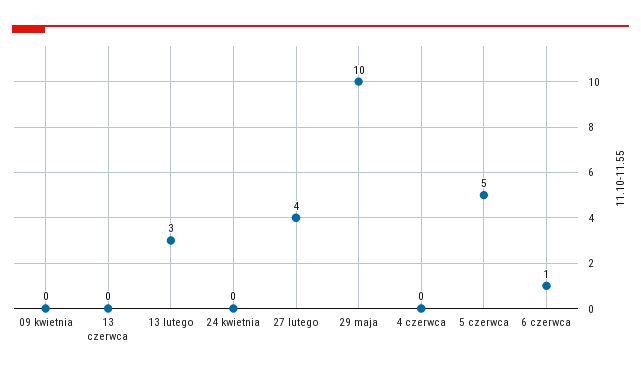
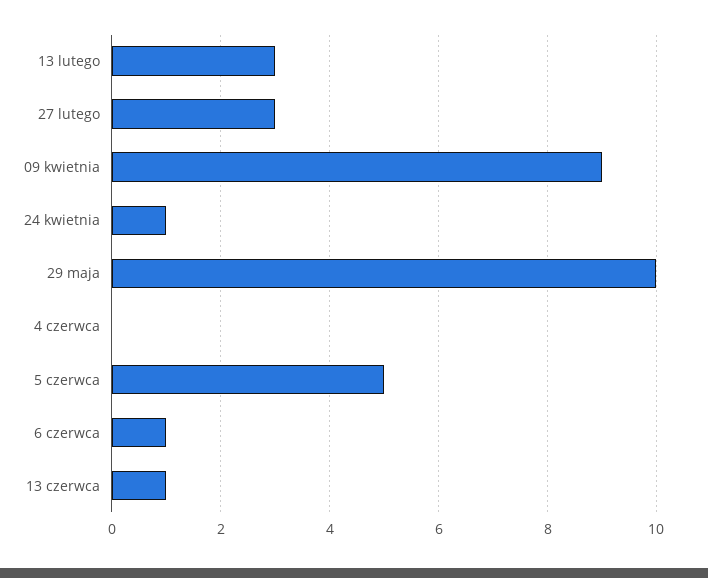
09 kwietnia: 0 -> 9
13 czerwca: 0 -> 1
24 kwietnia: 0 -> 1
27 lutego: 4 -> 3

